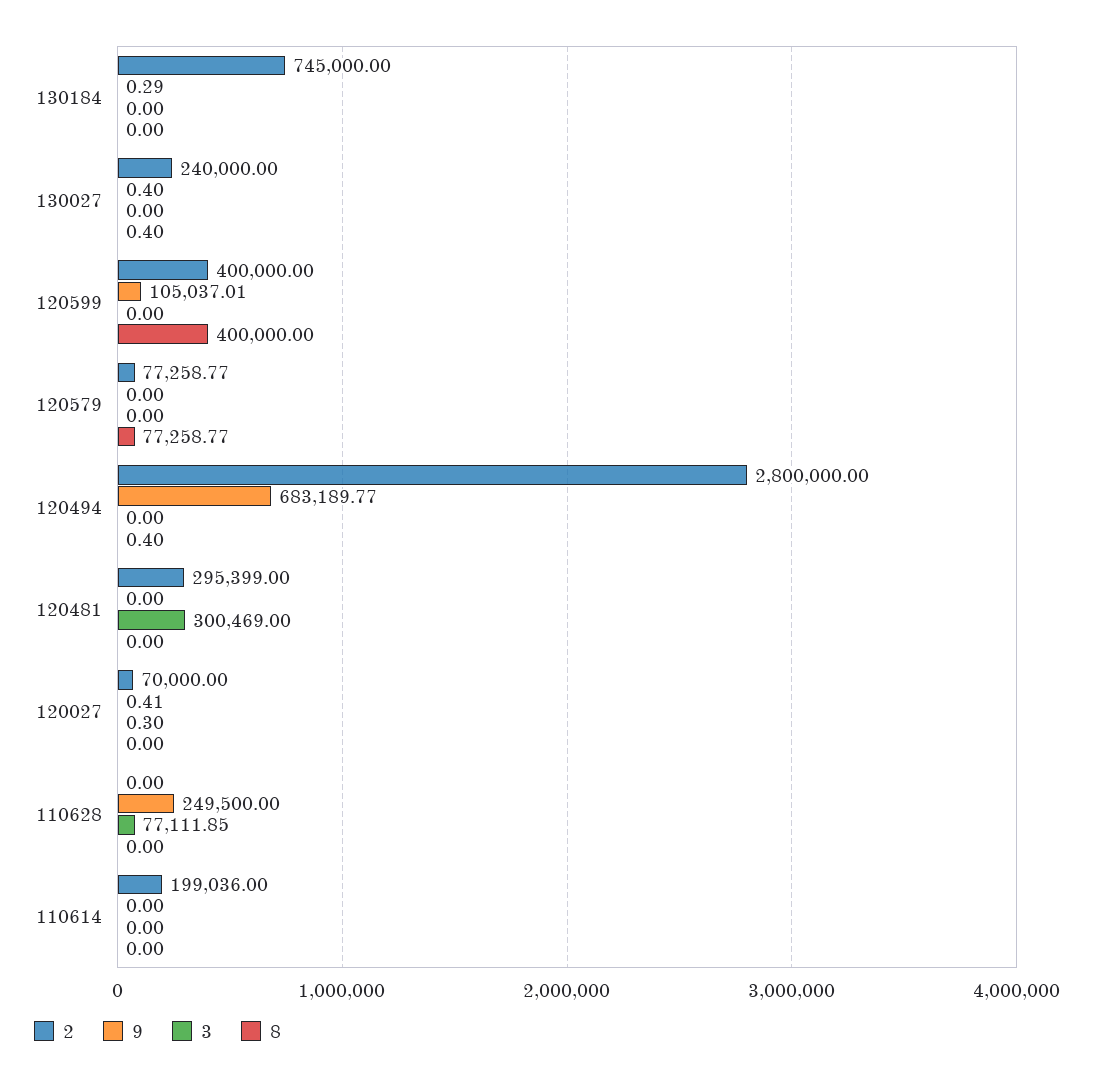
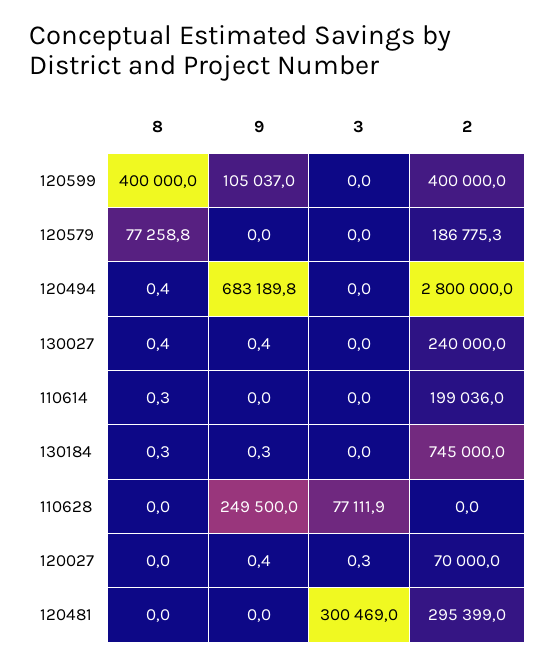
8, 130184: 0 -> 0.3
2, 120579: 77258.77 -> 186775.3
8, 110614: 0 -> 0.3

